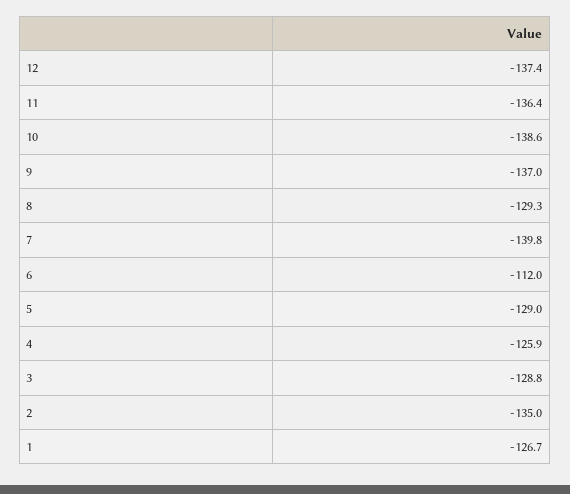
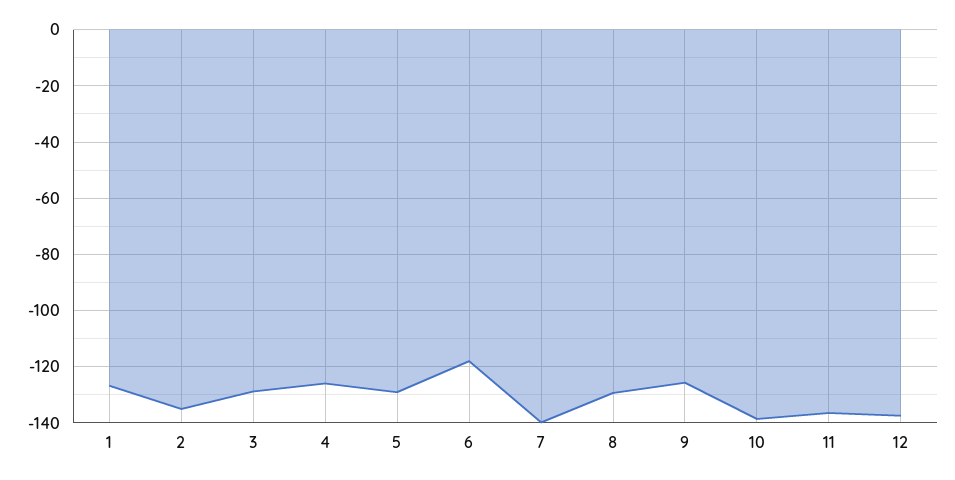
9: -137 -> -125
6: -112 -> -117.5

